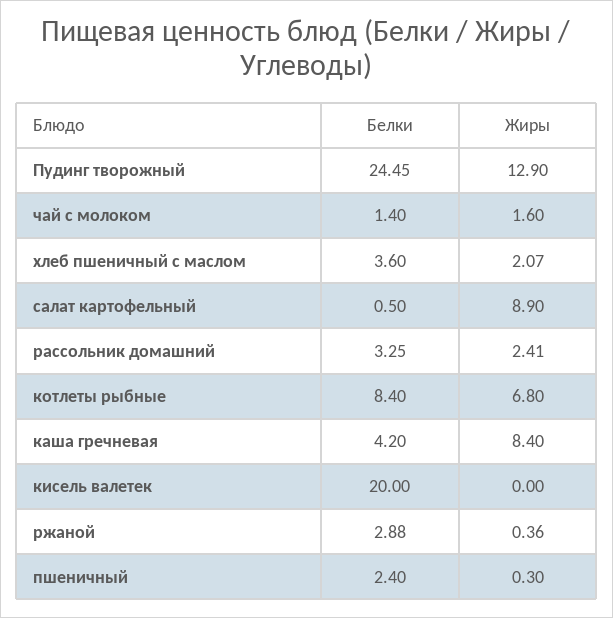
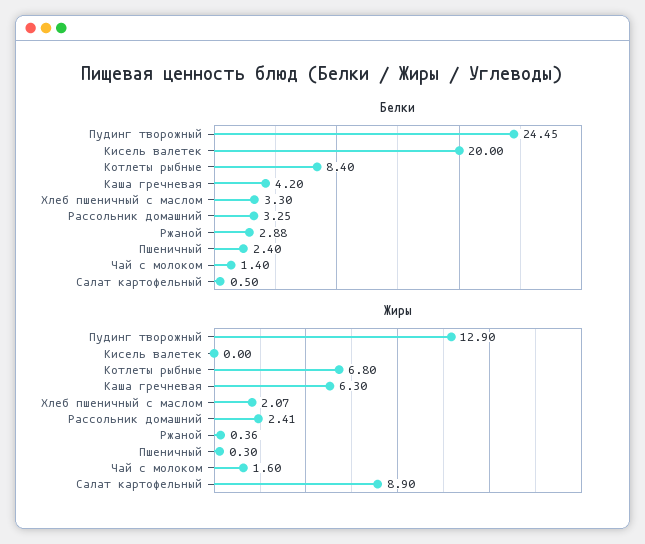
Белки, хлеб пшеничный с маслом: 3.6 -> 3.3
Жиры, каша гречневая: 8.4 -> 6.3

